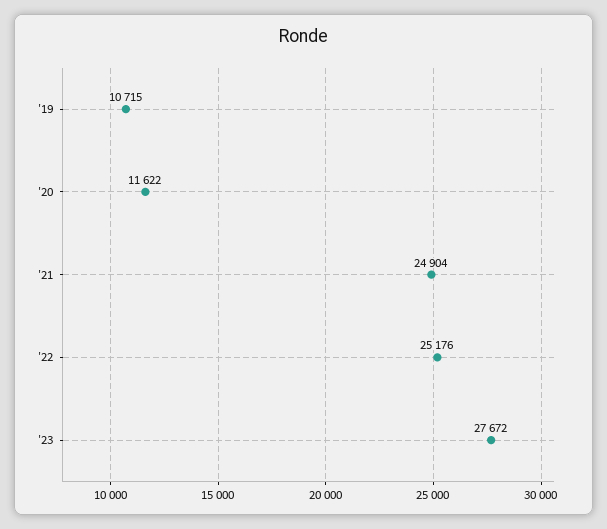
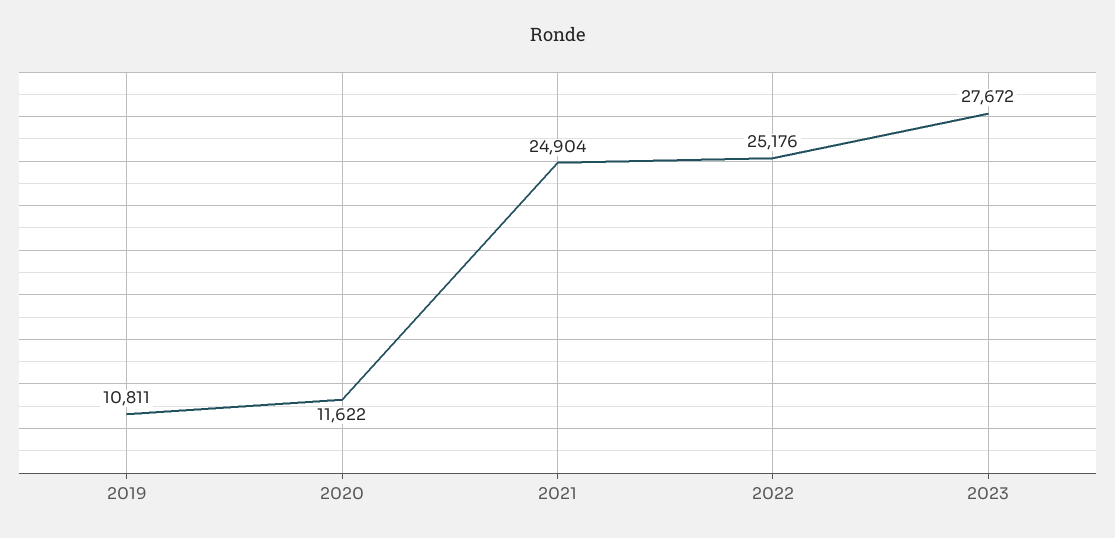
'19: 10715 -> 10811

